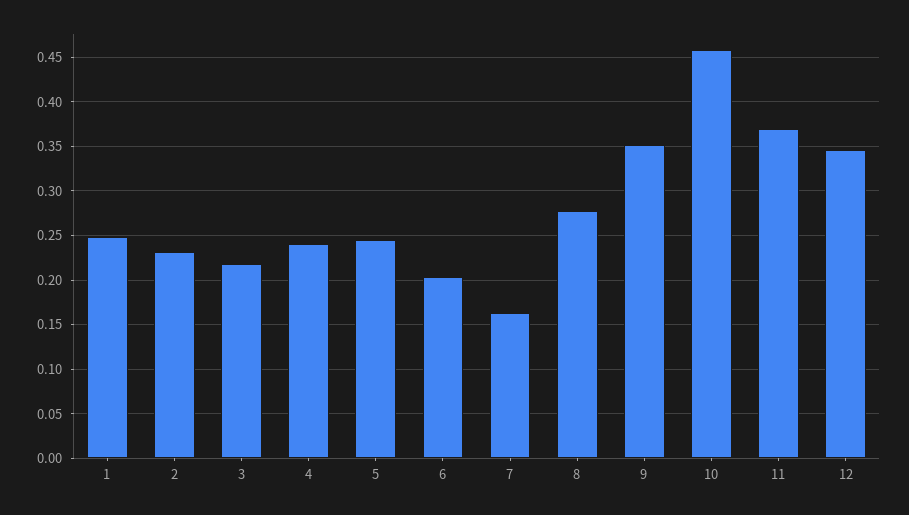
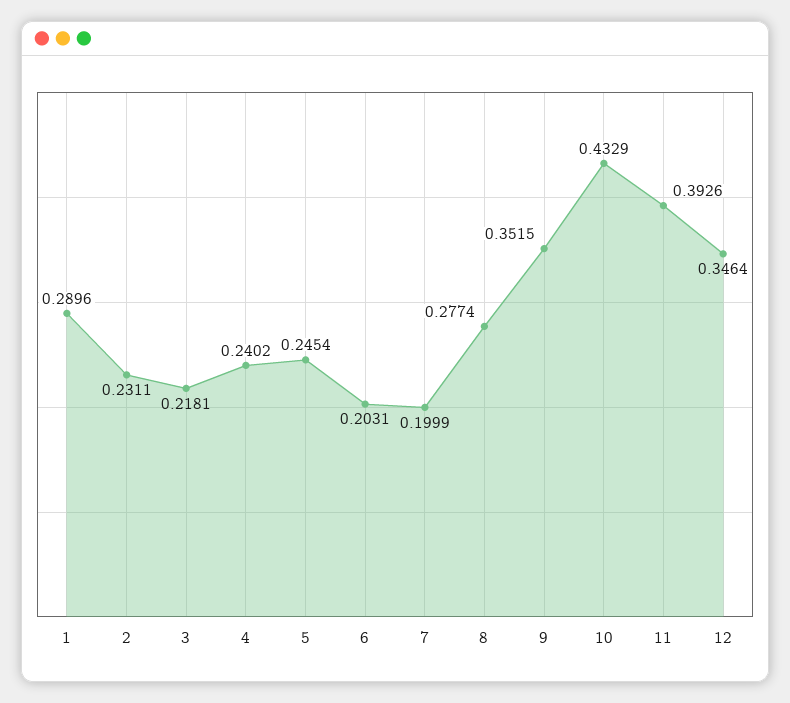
1: 0.25 -> 0.2896
7: 0.16 -> 0.1999
10: 0.46 -> 0.4329
11: 0.37 -> 0.3926

